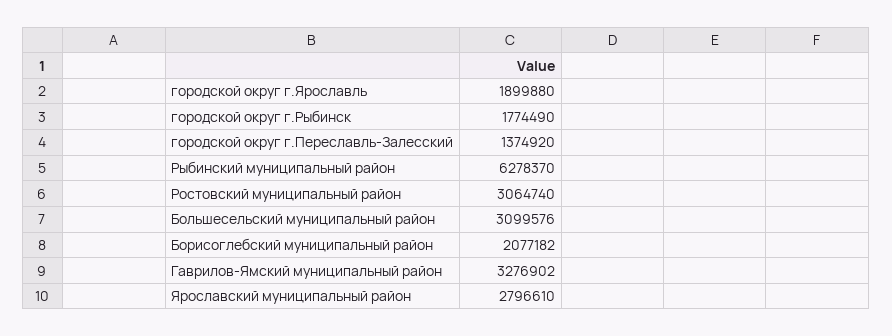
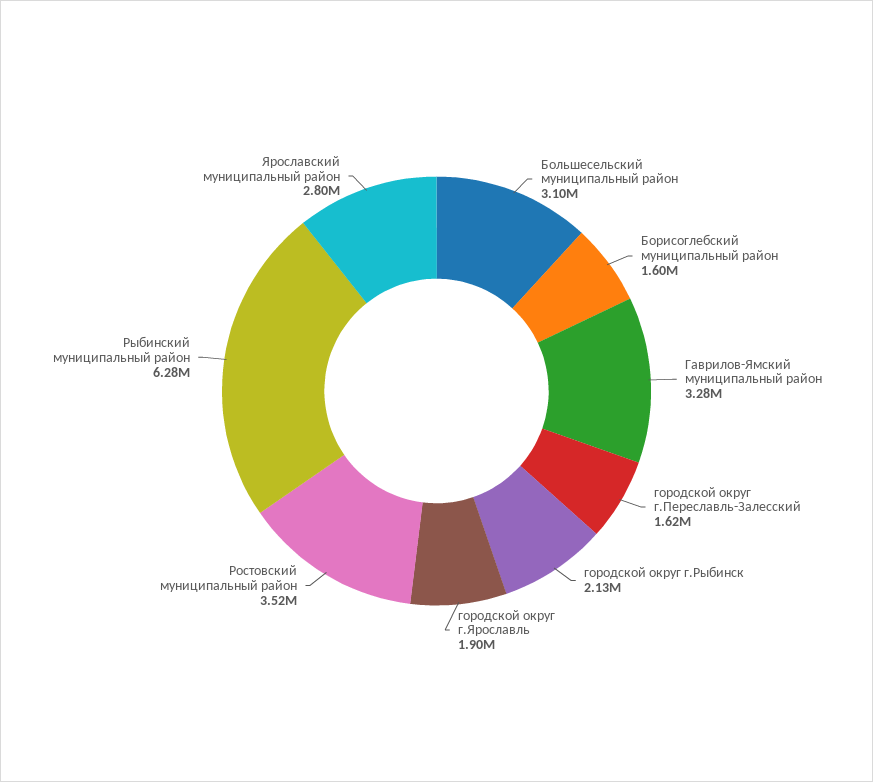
городской округ г.Рыбинск: 1774490 -> 2130000
городской округ г.Переславль-Залесский: 1374920 -> 1620000
Ростовский муниципальный район: 3064740 -> 3520000
Борисоглебский муниципальный район: 2077182 -> 1600000

